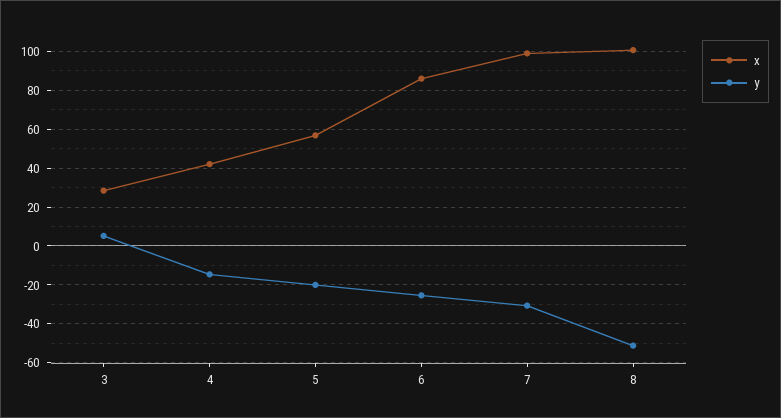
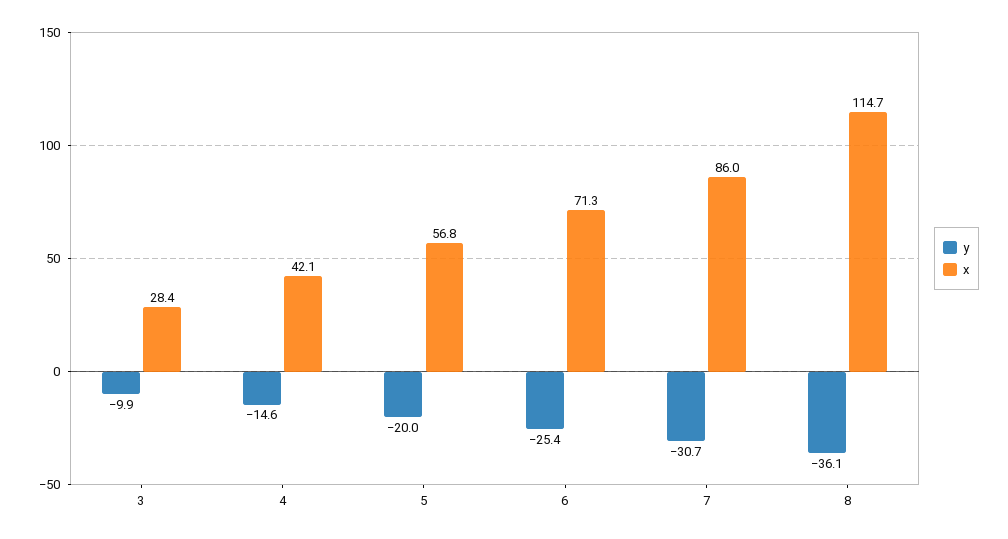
y, 3: 5 -> -9.9
x, 6: 85 -> 71.3
x, 7: 100 -> 86
x, 8: 100 -> 114.7
y, 8: -50 -> -36.1

